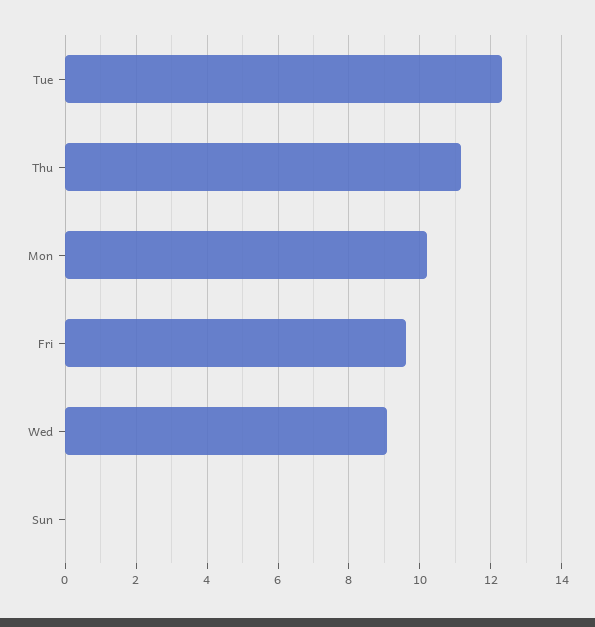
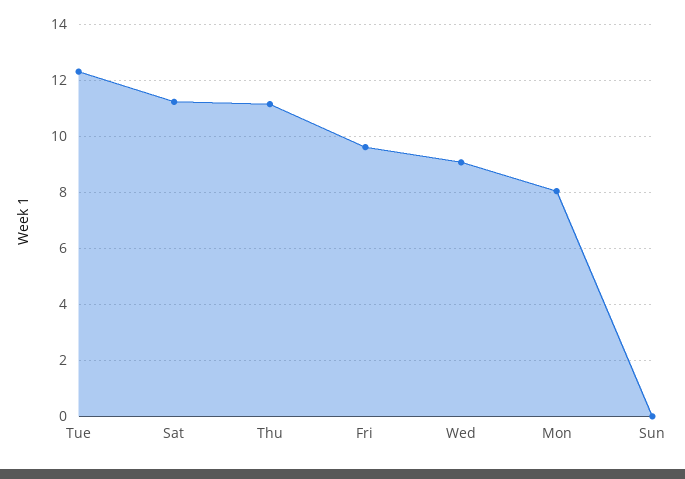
Mon: 10.2 -> 8
Sat: none -> 11.25

